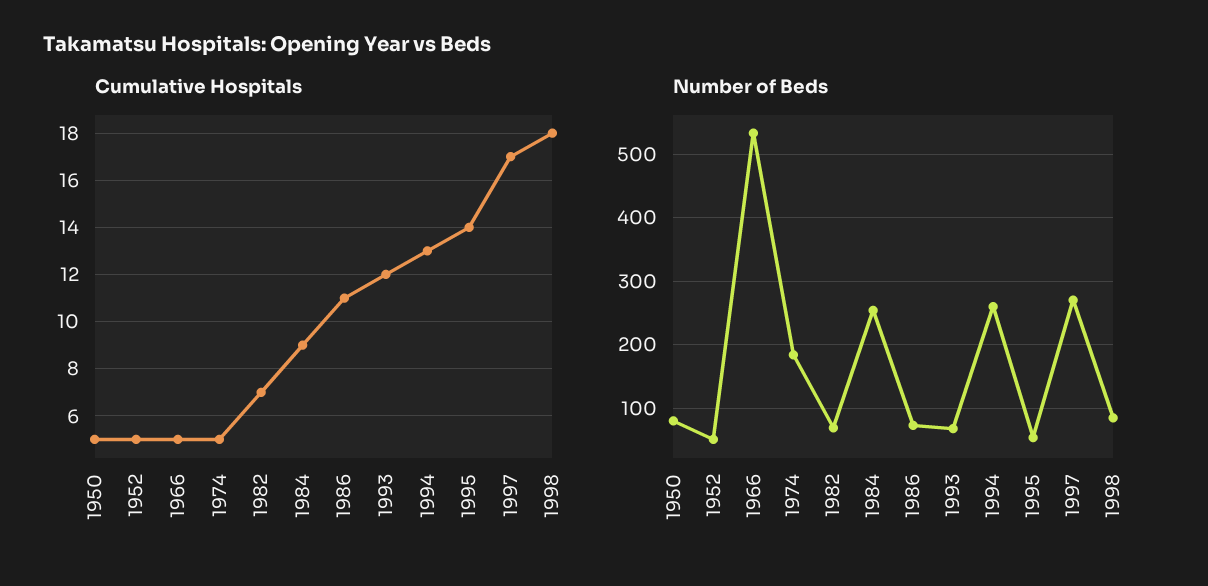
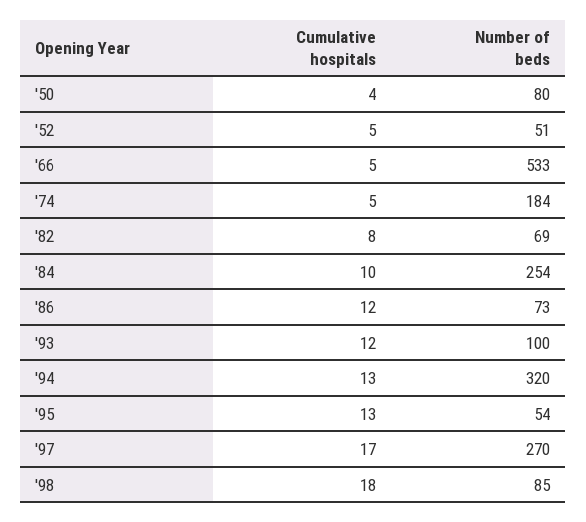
Cumulative Hospitals, 1950: 5 -> 4
Cumulative Hospitals, 1982: 7 -> 8
Cumulative Hospitals, 1984: 9 -> 10
Cumulative Hospitals, 1986: 11 -> 12
Cumulative Hospitals, 1995: 14 -> 13
Number of Beds, 1993: 70 -> 100
Number of Beds, 1994: 260 -> 320

